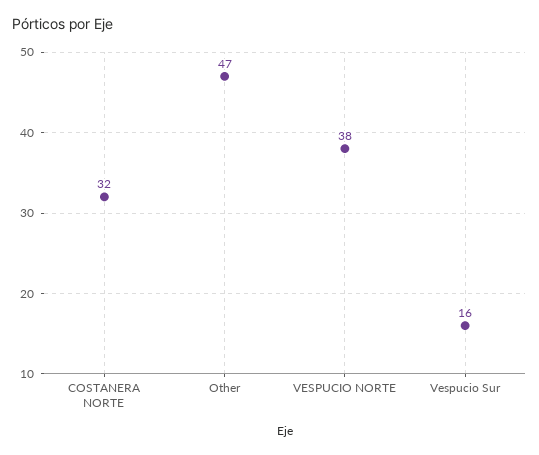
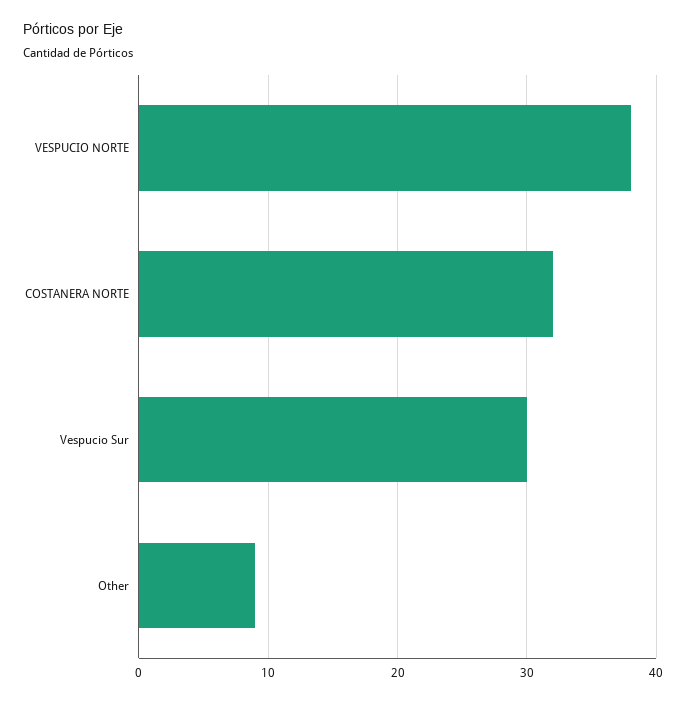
Other: 47 -> 9
Vespucio Sur: 16 -> 30

